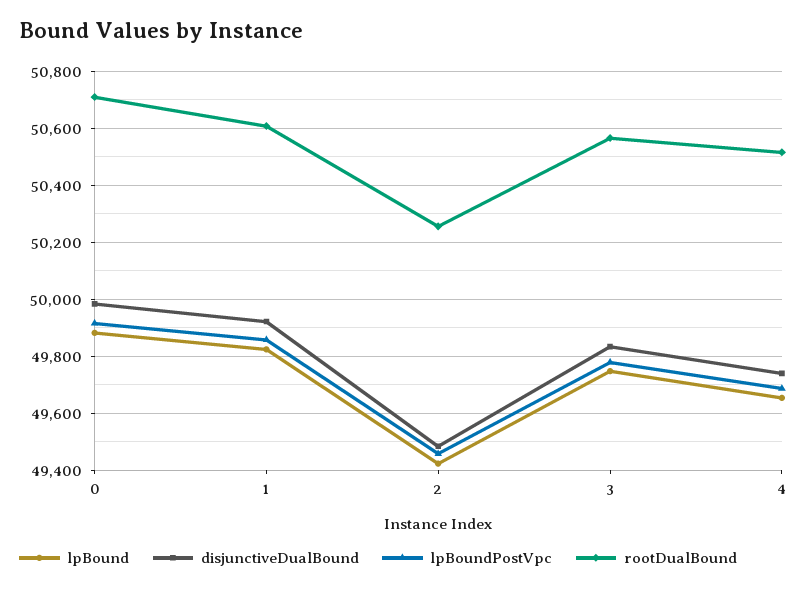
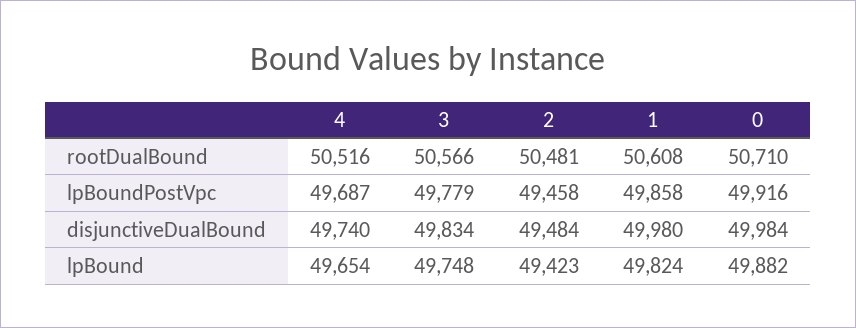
disjunctiveDualBound, 1: 49925 -> 49980
rootDualBound, 2: 50250 -> 50481

